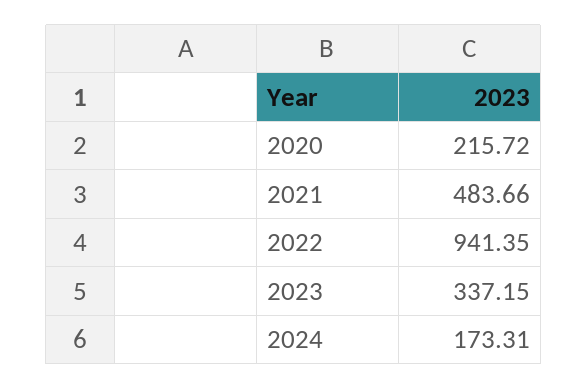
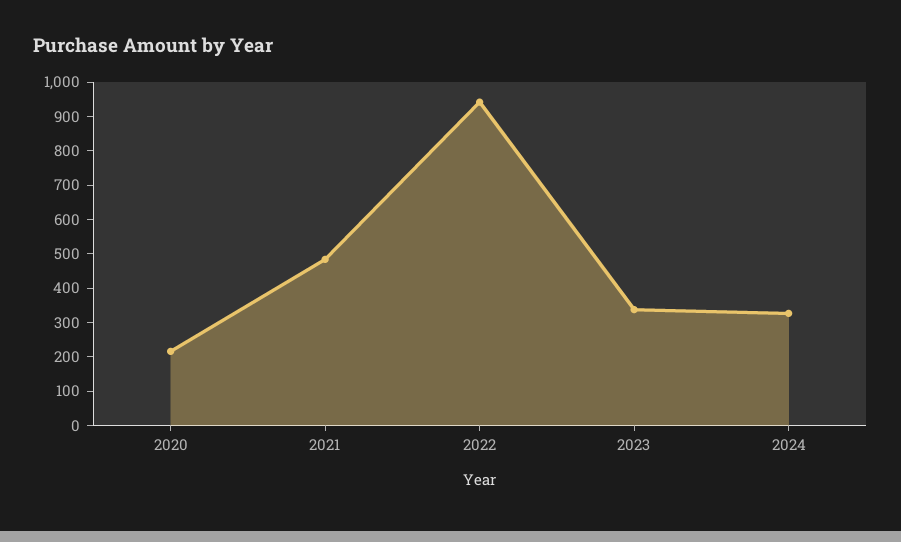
2024: 173.31 -> 325

